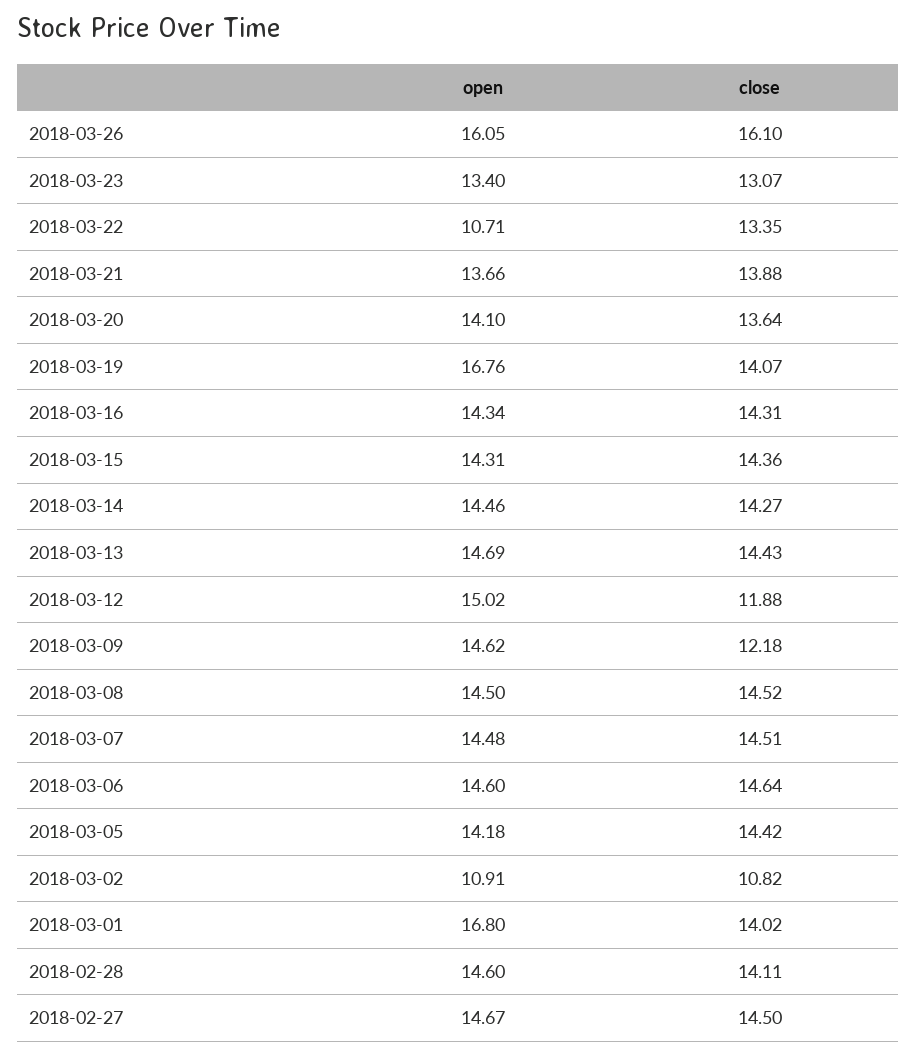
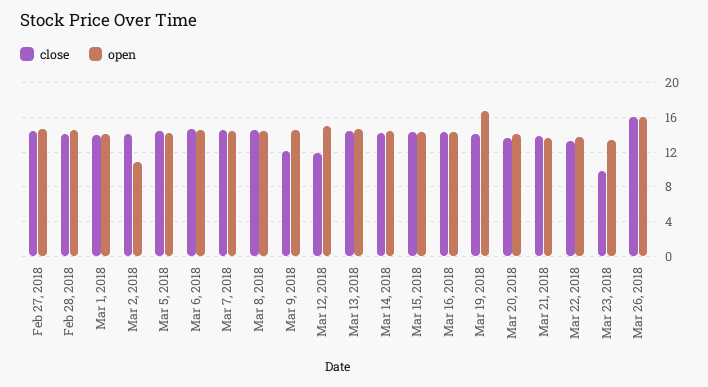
close, 2018-03-23: 13.07 -> 10
open, 2018-03-22: 10.71 -> 14
close, 2018-03-02: 10.82 -> 14
open, 2018-03-01: 16.8 -> 14

